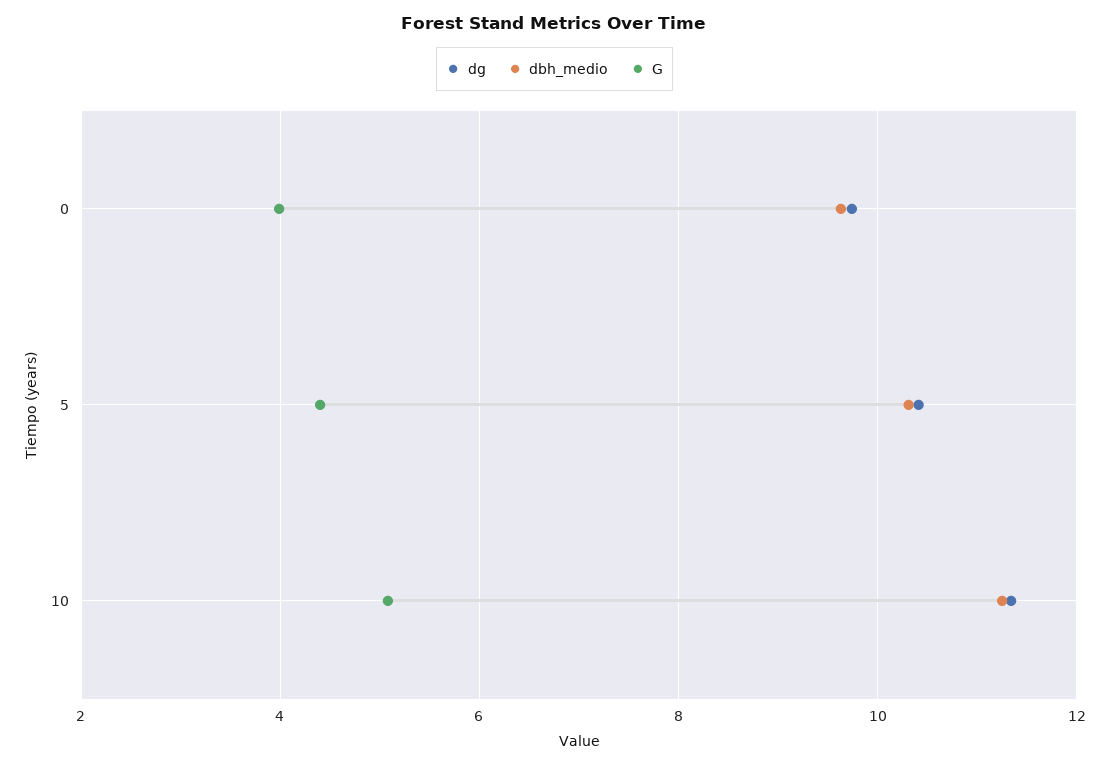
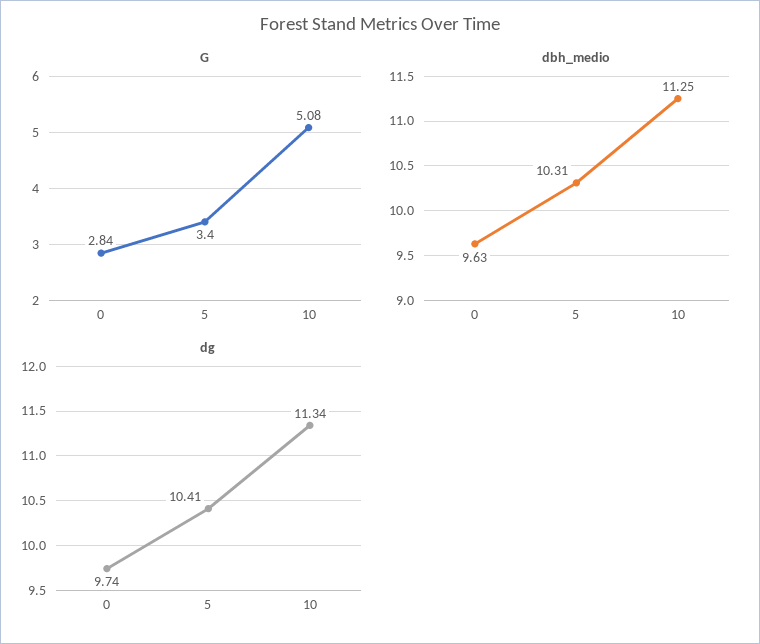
G, 0: 4 -> 2.84
G, 5: 4.4 -> 3.4

